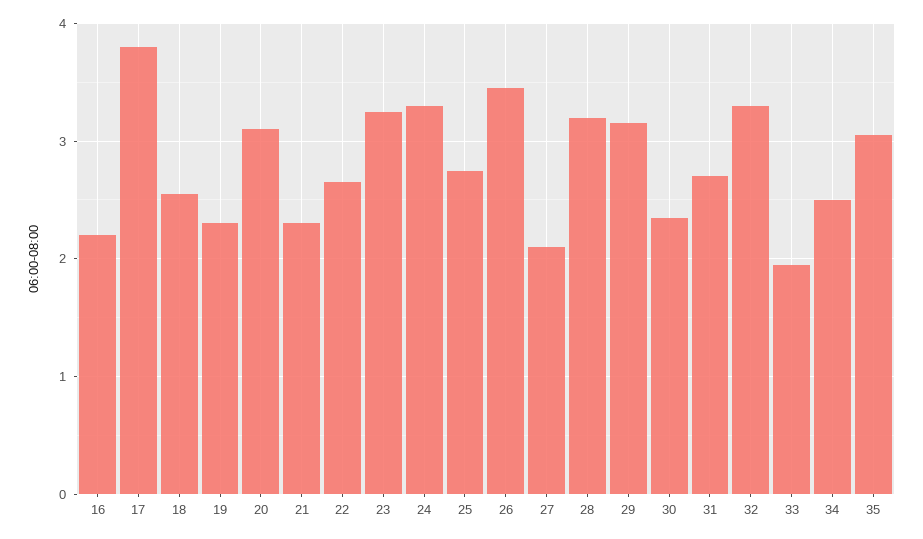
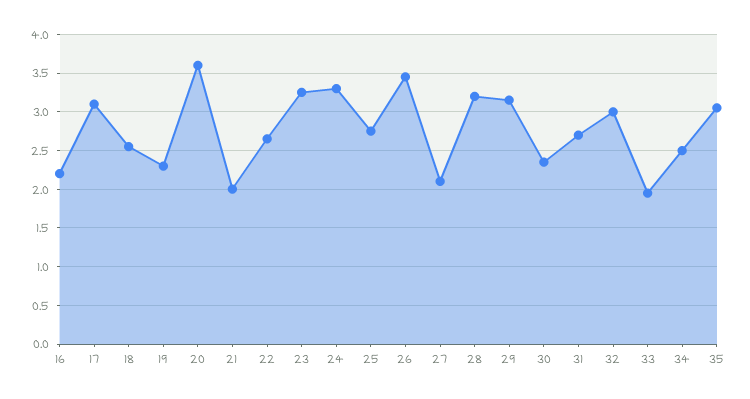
17: 3.8 -> 3.1
20: 3.1 -> 3.6
21: 2.3 -> 2
32: 3.3 -> 3

